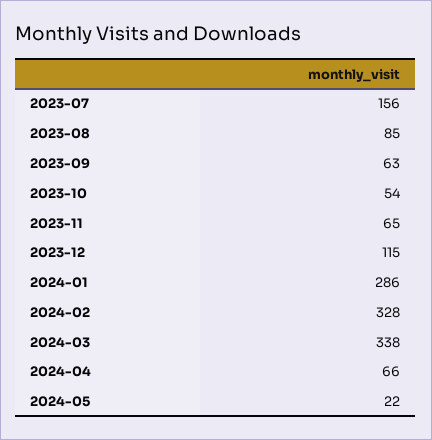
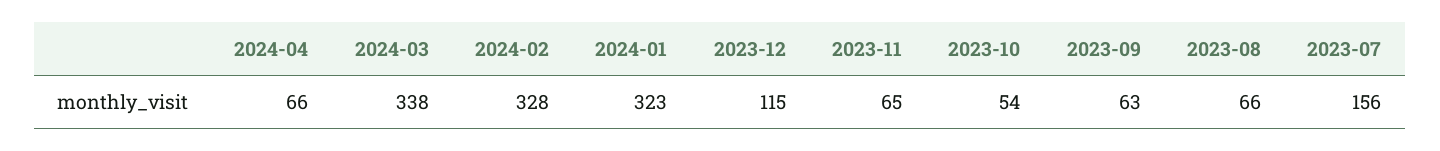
2023-08: 85 -> 66
2024-01: 286 -> 323
2024-05: 22 -> none

